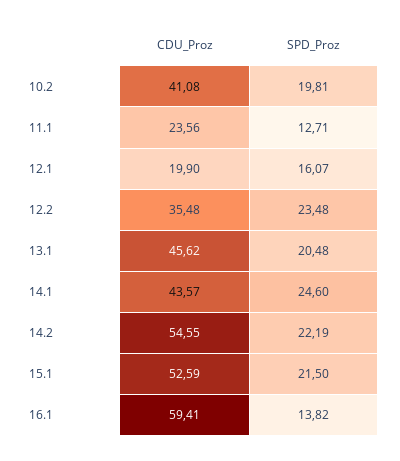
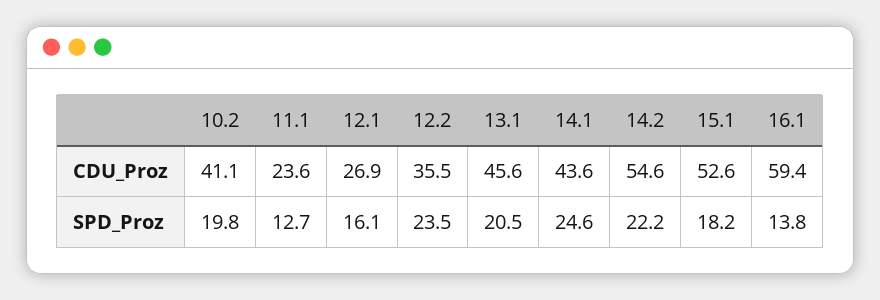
CDU_Proz, 12.1: 19.9 -> 26.9
SPD_Proz, 15.1: 21.5 -> 18.2

